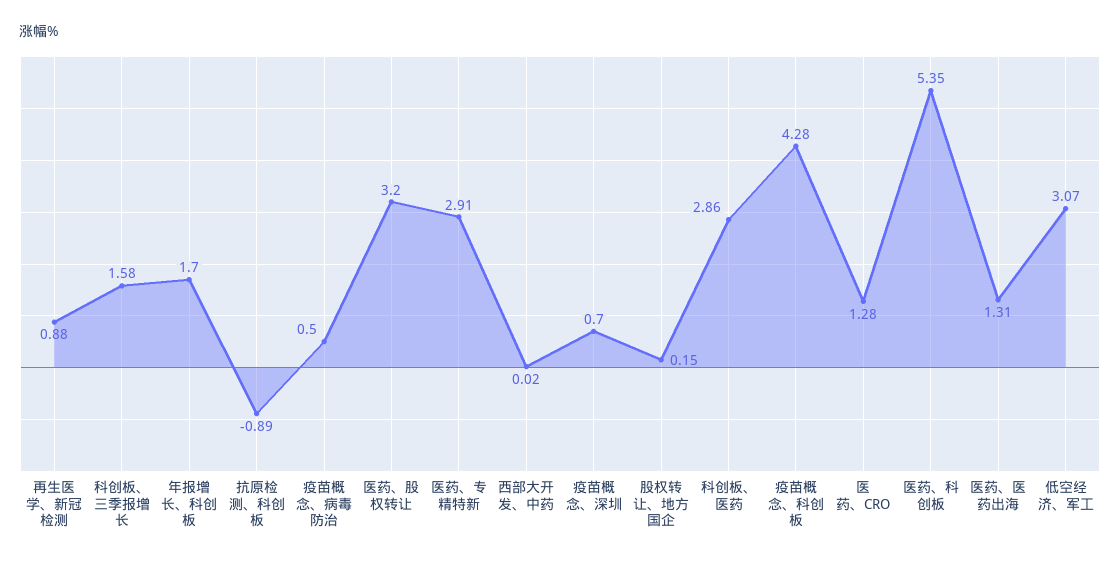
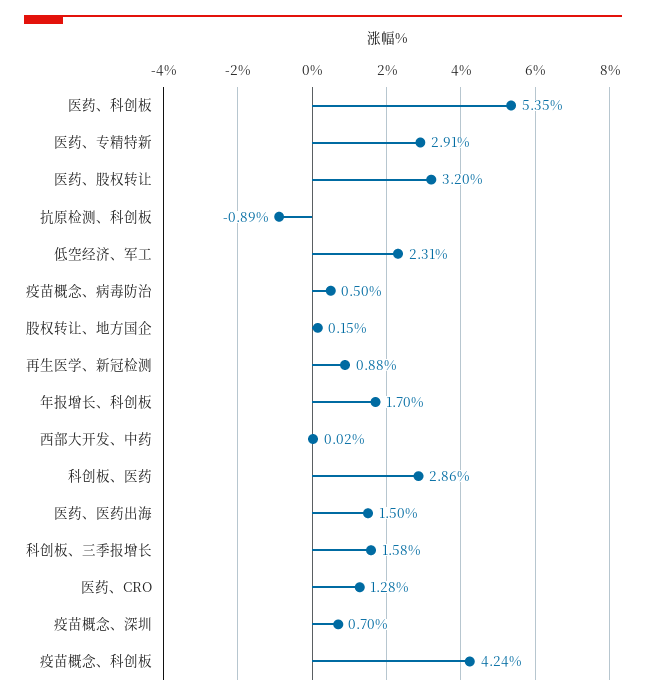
疫苗概念、科创板: 4.28 -> 4.24
医药、医药出海: 1.31 -> 1.5
低空经济、军工: 3.07 -> 2.31

